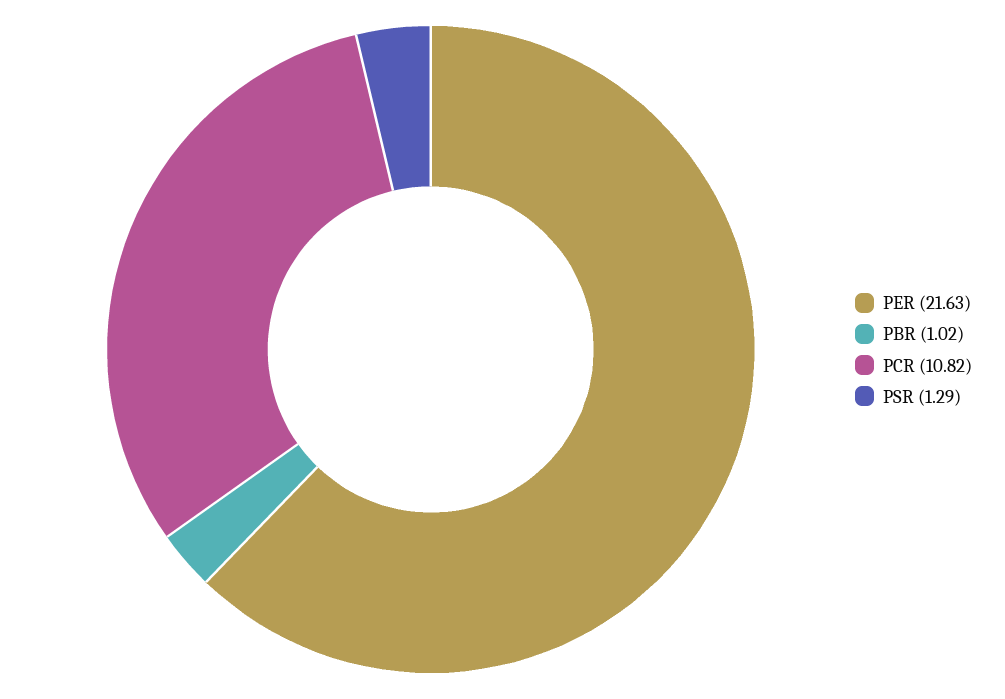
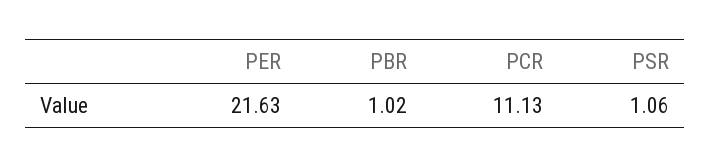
PCR: 10.82 -> 11.13
PSR: 1.29 -> 1.06

